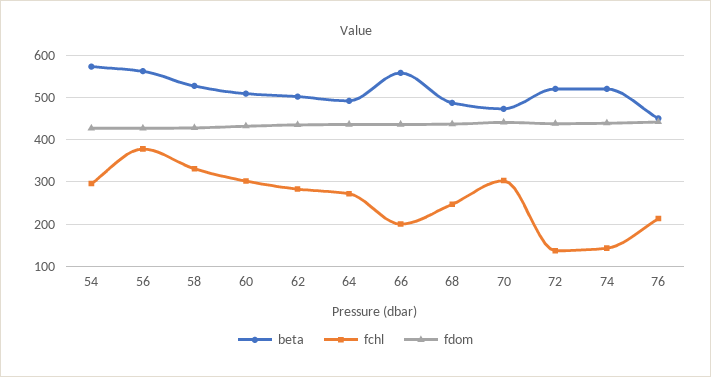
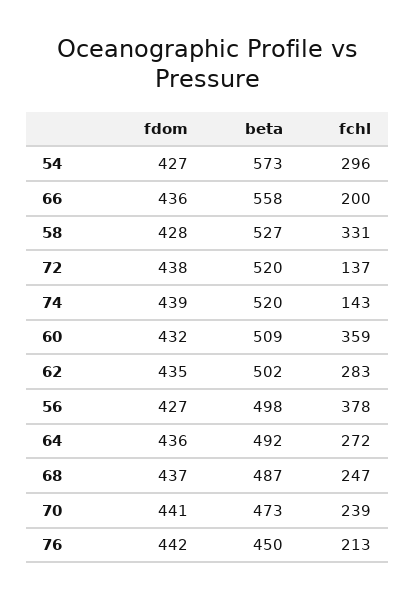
beta, 56: 560 -> 498
fchl, 60: 300 -> 359
fchl, 70: 300 -> 239

